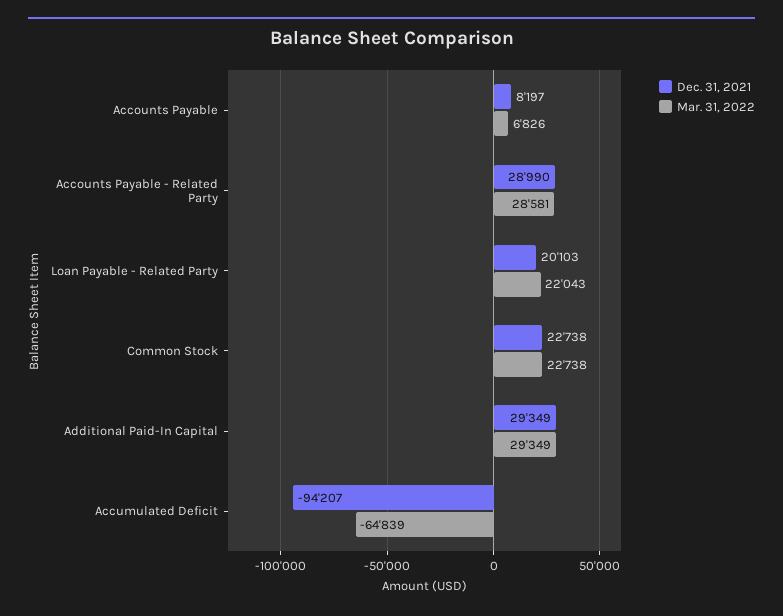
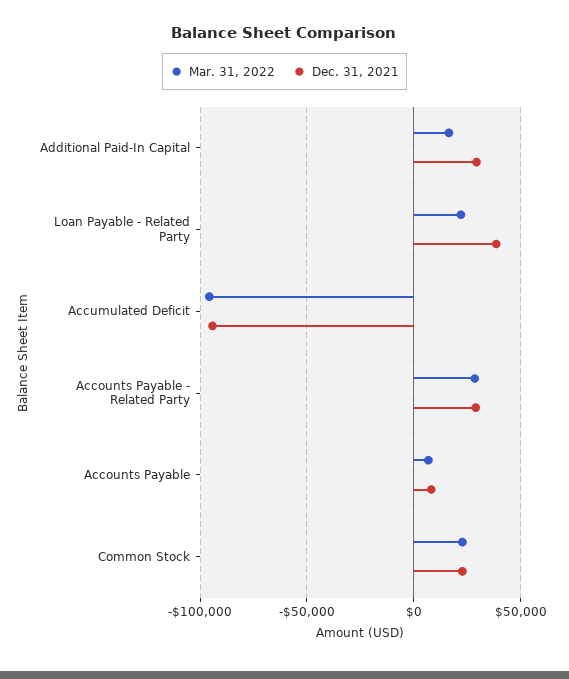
Dec. 31, 2021, Loan Payable - Related Party: 20103 -> 40000
Mar. 31, 2022, Additional Paid-In Capital: 29349 -> 15000
Mar. 31, 2022, Accumulated Deficit: -64839 -> -95000

